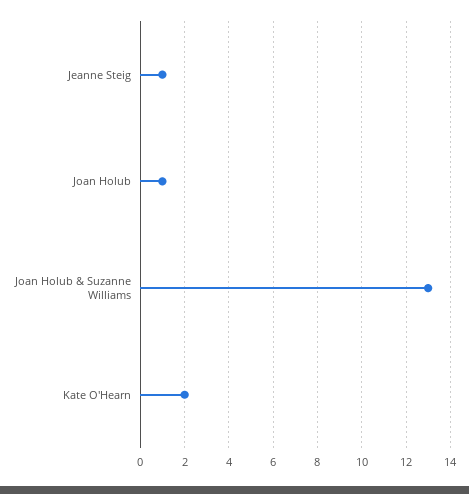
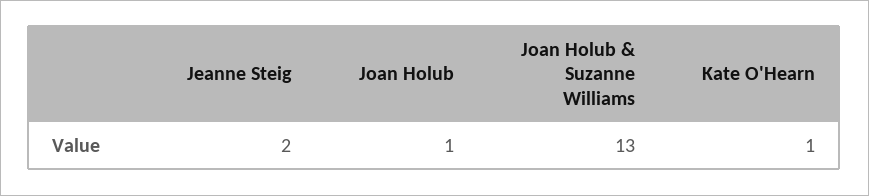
Jeanne Steig: 1 -> 2
Kate O'Hearn: 2 -> 1

